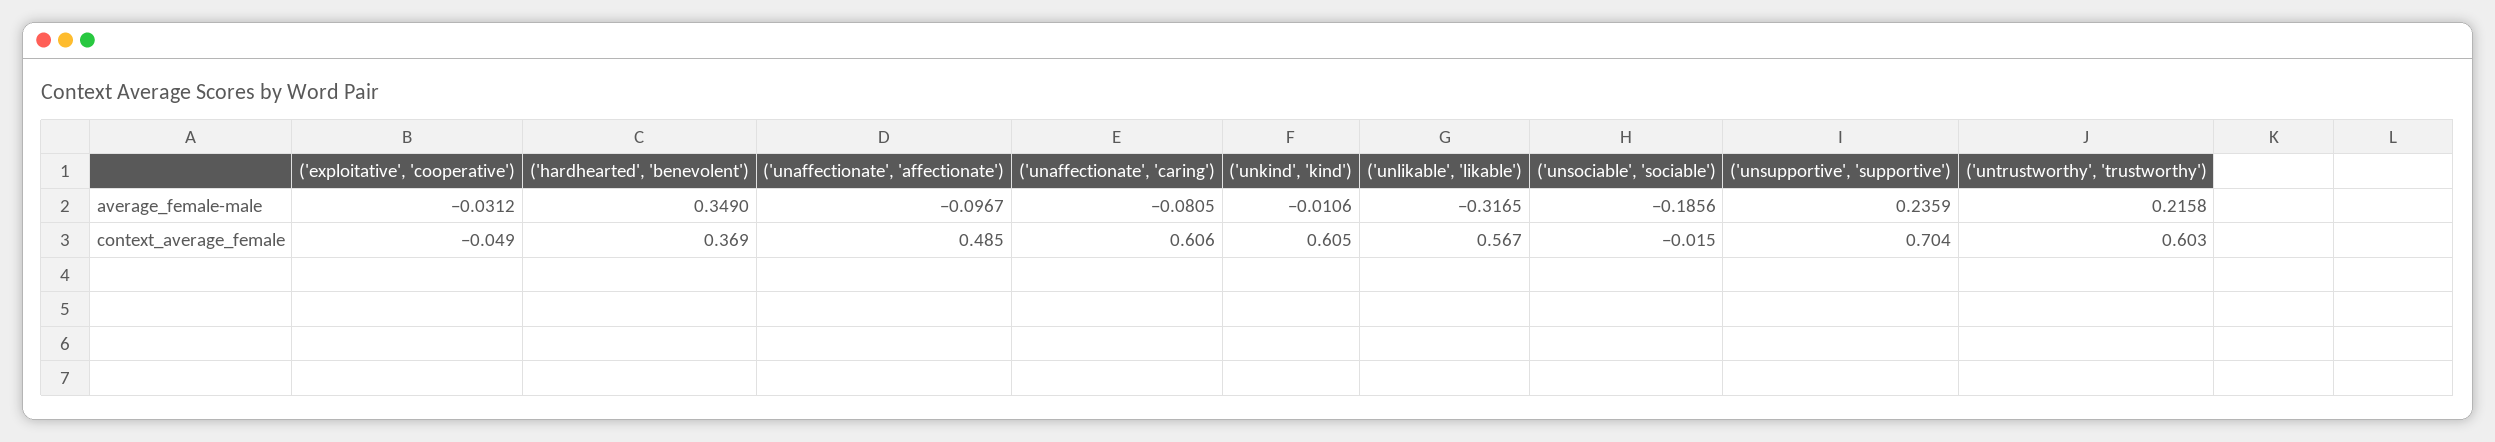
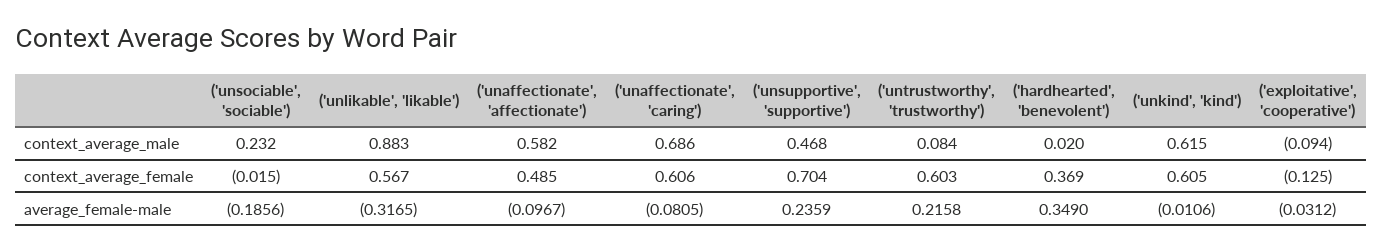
('exploitative', 'cooperative'), context_average_female: -0.049 -> -0.125
('unsociable', 'sociable'), context_average_male: none -> 0.232
('unlikable', 'likable'), context_average_male: none -> 0.883
('unaffectionate', 'affectionate'), context_average_male: none -> 0.582
('unaffectionate', 'caring'), context_average_male: none -> 0.686
('unsupportive', 'supportive'), context_average_male: none -> 0.468
('untrustworthy', 'trustworthy'), context_average_male: none -> 0.084
('hardhearted', 'benevolent'), context_average_male: none -> 0.02
('unkind', 'kind'), context_average_male: none -> 0.615
('exploitative', 'cooperative'), context_average_male: none -> -0.094

